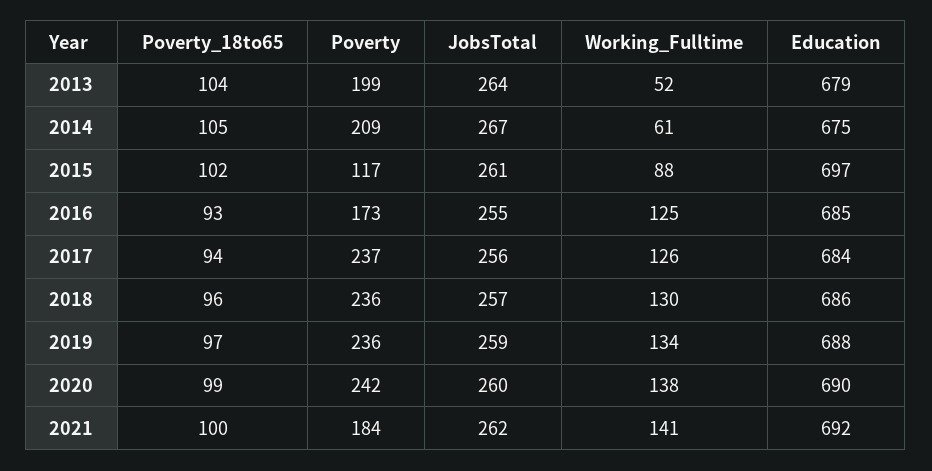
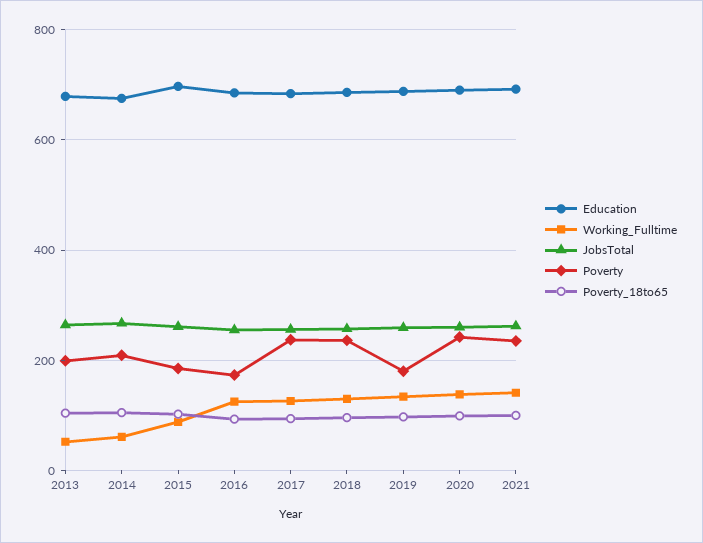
Poverty, 2015: 117 -> 180
Poverty, 2019: 236 -> 180
Poverty, 2021: 184 -> 240

